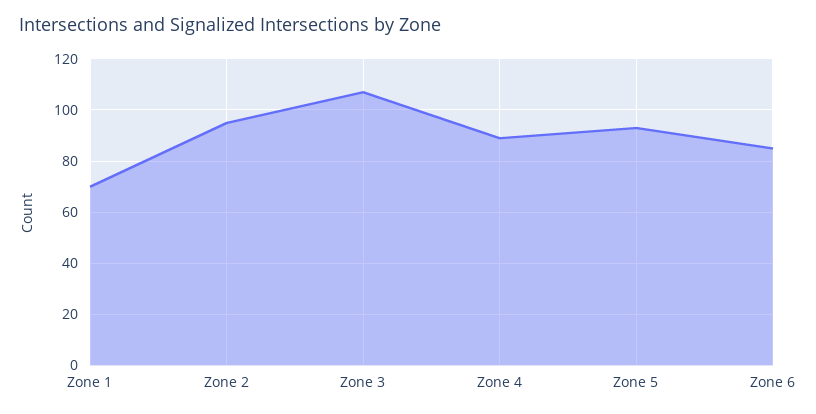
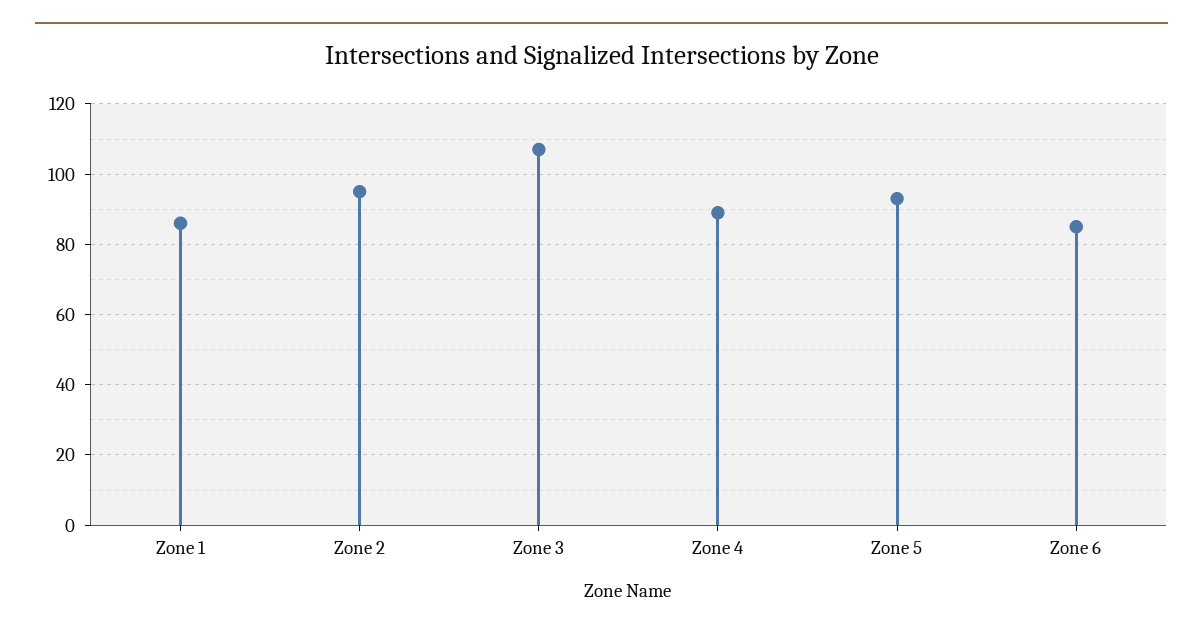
Zone 1: 70 -> 85

